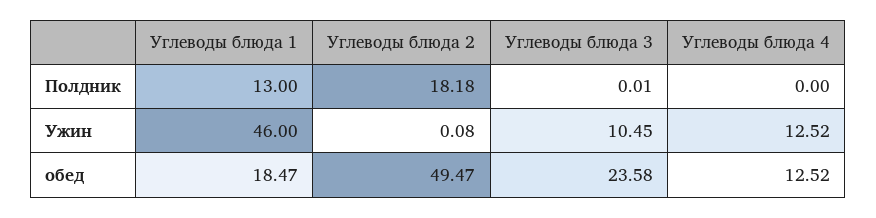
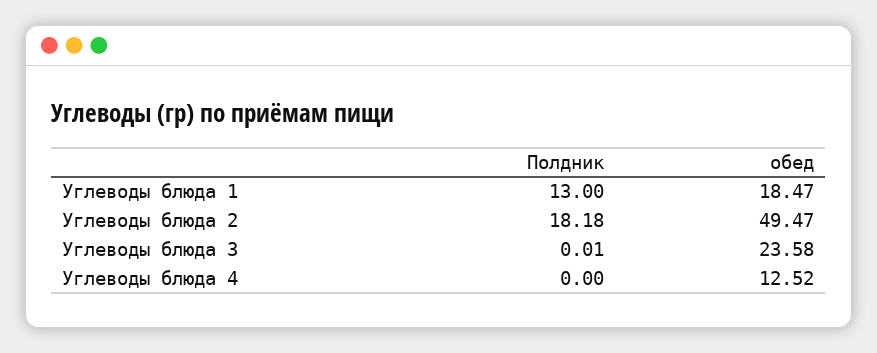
Углеводы блюда 1, Ужин: 46 -> none
Углеводы блюда 2, Ужин: 0.08 -> none
Углеводы блюда 3, Ужин: 10.45 -> none
Углеводы блюда 4, Ужин: 12.52 -> none

